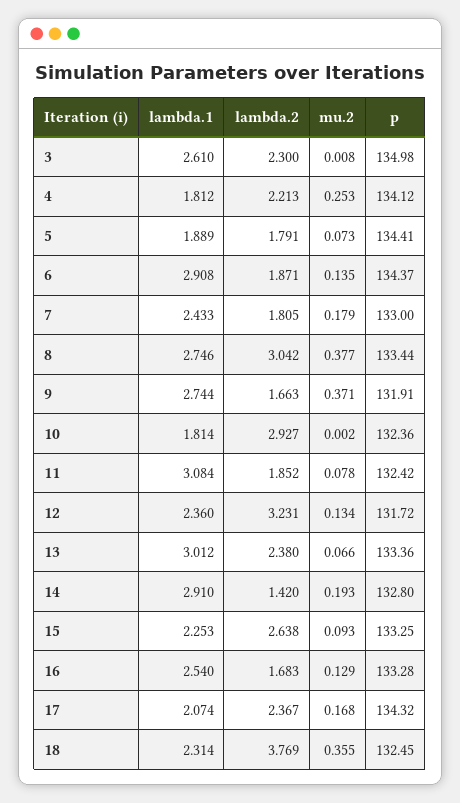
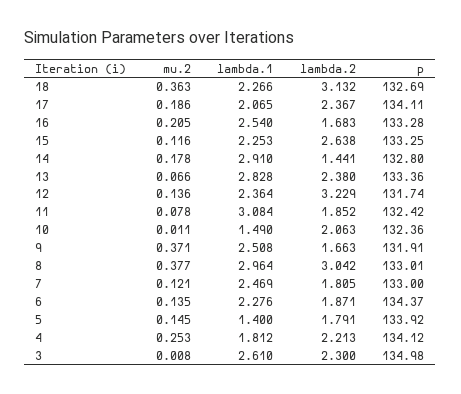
lambda.1, 5: 1.889 -> 1.4
mu.2, 5: 0.073 -> 0.145
p, 5: 134.41 -> 133.92
lambda.1, 6: 2.908 -> 2.276
lambda.1, 7: 2.433 -> 2.469
mu.2, 7: 0.179 -> 0.121
lambda.1, 8: 2.746 -> 2.964
p, 8: 133.44 -> 133.01
lambda.1, 9: 2.744 -> 2.508
lambda.1, 10: 1.814 -> 1.49
lambda.2, 10: 2.927 -> 2.063
mu.2, 10: 0.002 -> 0.011
lambda.1, 12: 2.36 -> 2.364
lambda.2, 12: 3.231 -> 3.229
mu.2, 12: 0.134 -> 0.136
p, 12: 131.72 -> 131.74
lambda.1, 13: 3.012 -> 2.828
lambda.2, 14: 1.42 -> 1.441
mu.2, 14: 0.193 -> 0.178
mu.2, 15: 0.093 -> 0.116
mu.2, 16: 0.129 -> 0.205
lambda.1, 17: 2.074 -> 2.065
mu.2, 17: 0.168 -> 0.186
p, 17: 134.32 -> 134.11
lambda.1, 18: 2.314 -> 2.266
lambda.2, 18: 3.769 -> 3.132
mu.2, 18: 0.355 -> 0.363
p, 18: 132.45 -> 132.69

